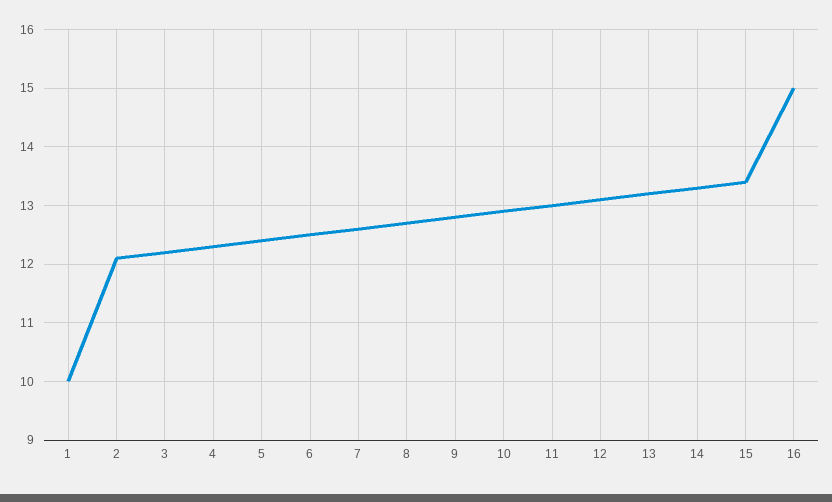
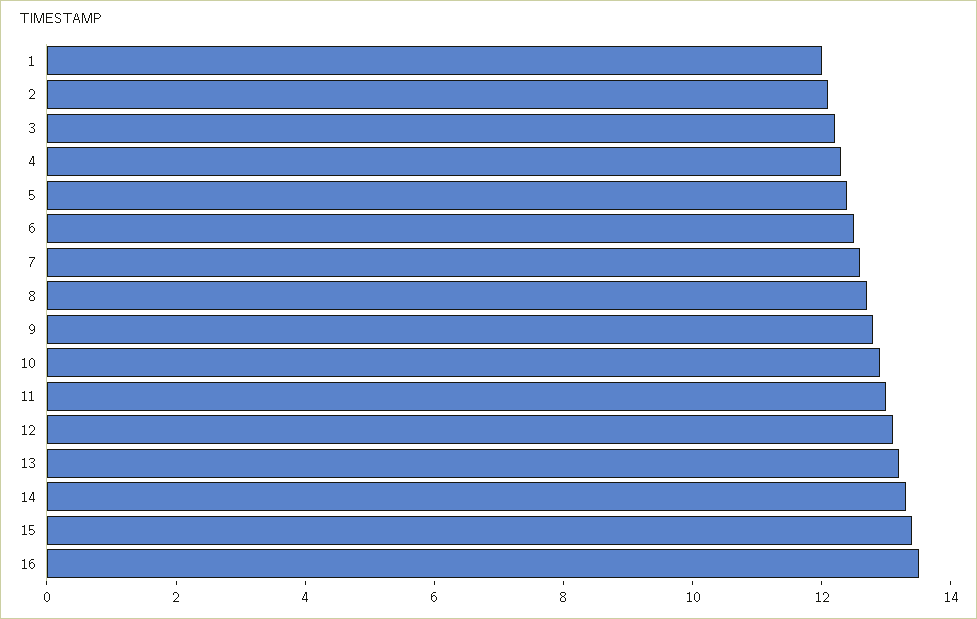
1: 10 -> 12
16: 15 -> 13.5

